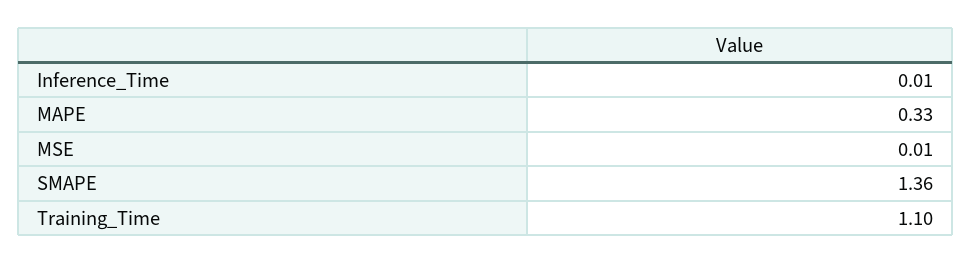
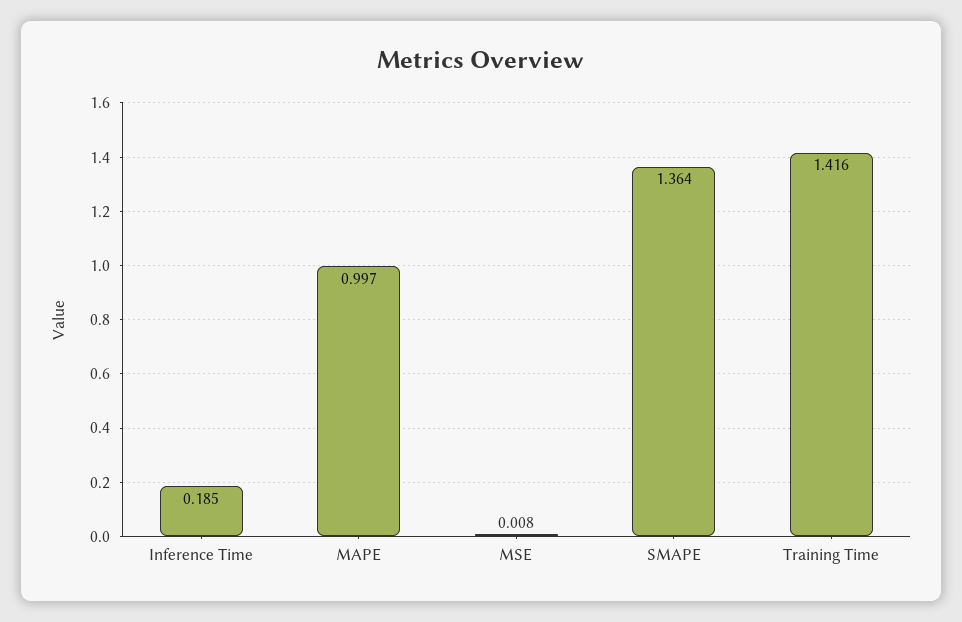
Inference_Time: 0.01 -> 0.185
MAPE: 0.33 -> 0.997
Training_Time: 1.1 -> 1.416

